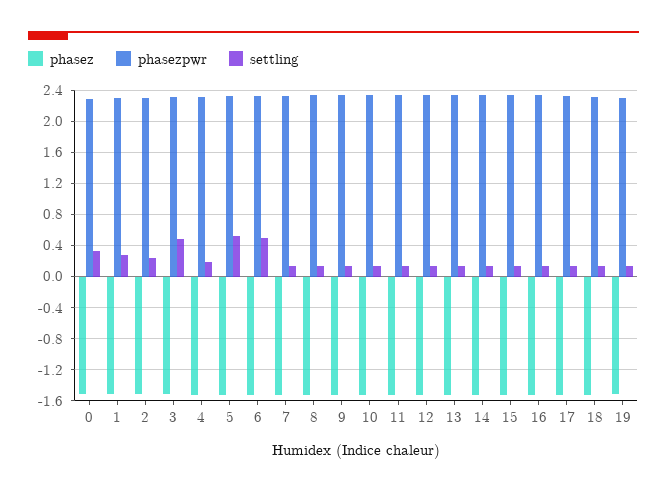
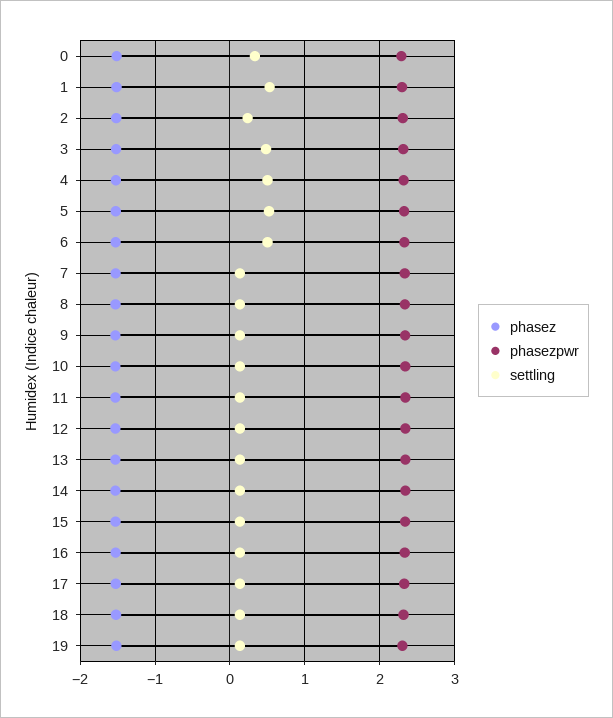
settling, 1: 0.3 -> 0.5
settling, 4: 0.2 -> 0.5

